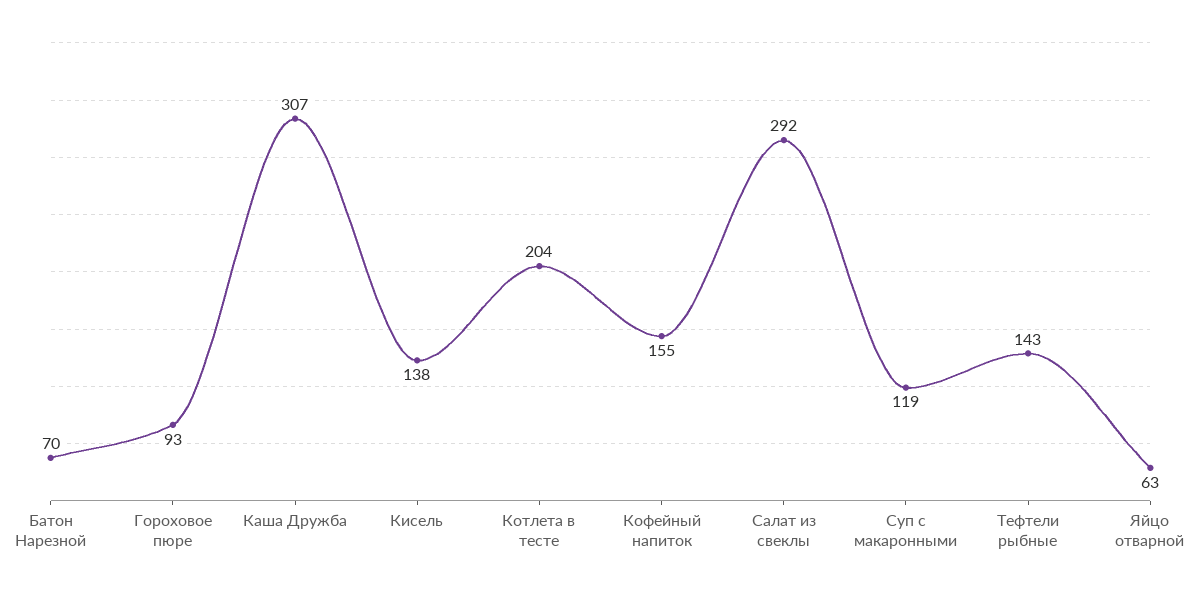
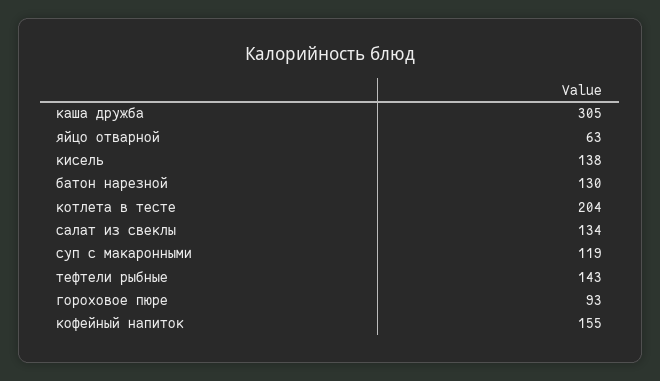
Батон Нарезной: 70 -> 130
Каша Дружба: 307 -> 305
Салат из свеклы: 292 -> 134

